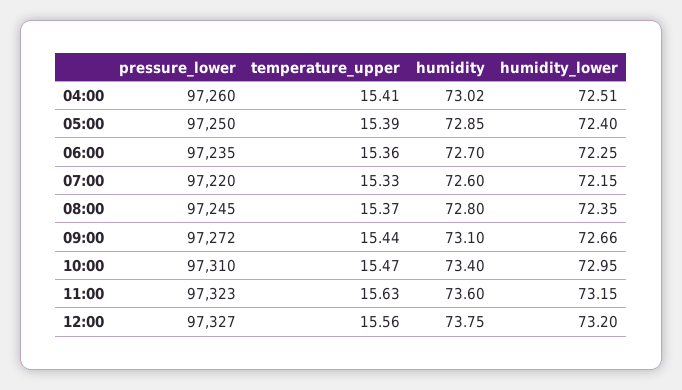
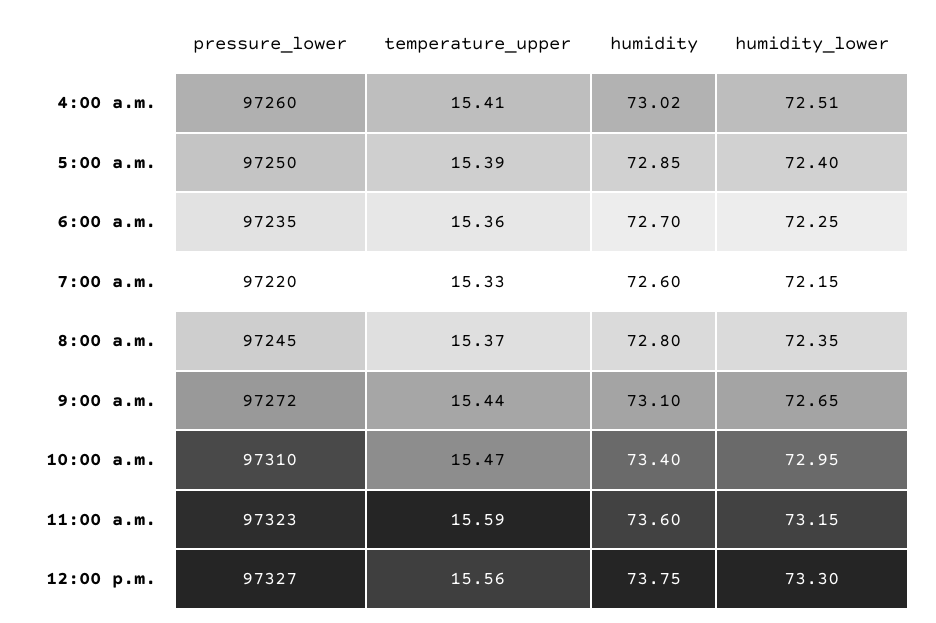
humidity_lower, 09:00: 72.66 -> 72.65
temperature_upper, 11:00: 15.63 -> 15.59
humidity_lower, 12:00: 73.2 -> 73.3

